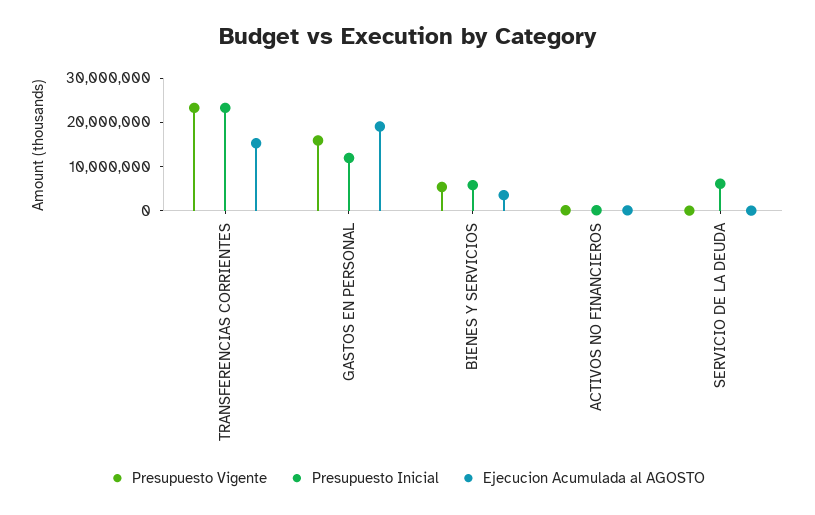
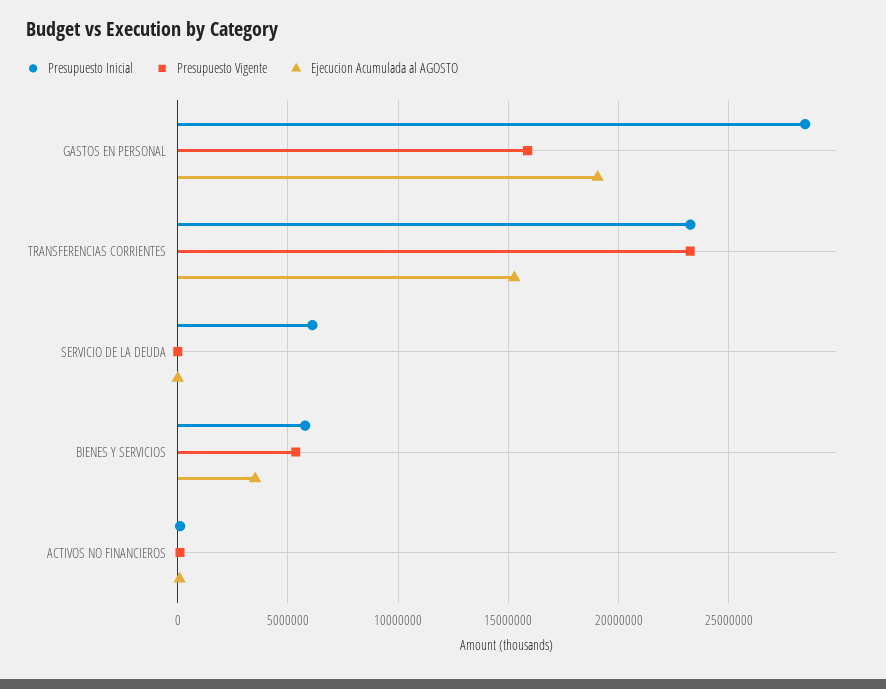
Presupuesto Inicial, GASTOS EN PERSONAL: 12000000 -> 28500000

